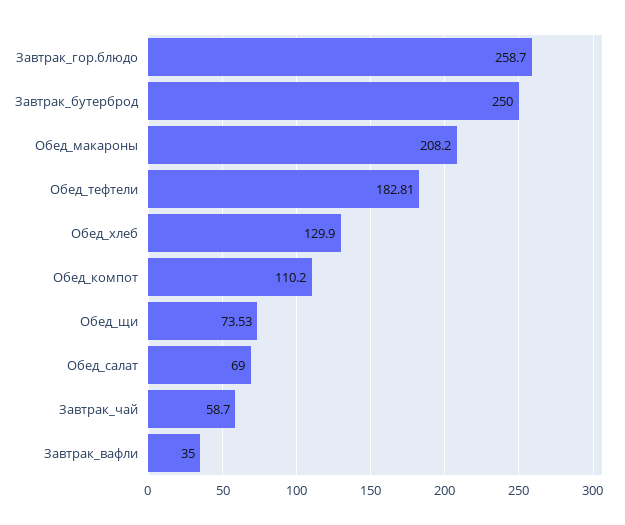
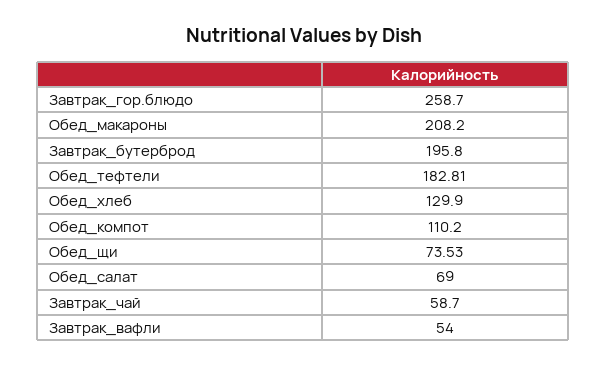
Завтрак_бутерброд: 250 -> 195.8
Завтрак_вафли: 35 -> 54

